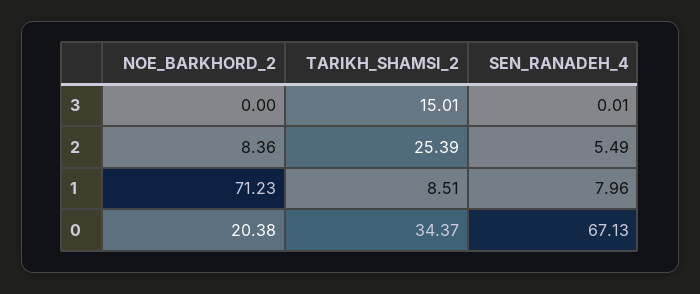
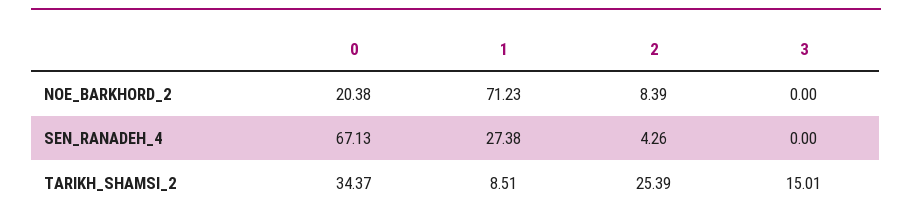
SEN_RANADEH_4, 3: 0.01 -> 0
NOE_BARKHORD_2, 2: 8.36 -> 8.39
SEN_RANADEH_4, 2: 5.49 -> 4.26
SEN_RANADEH_4, 1: 7.96 -> 27.38

